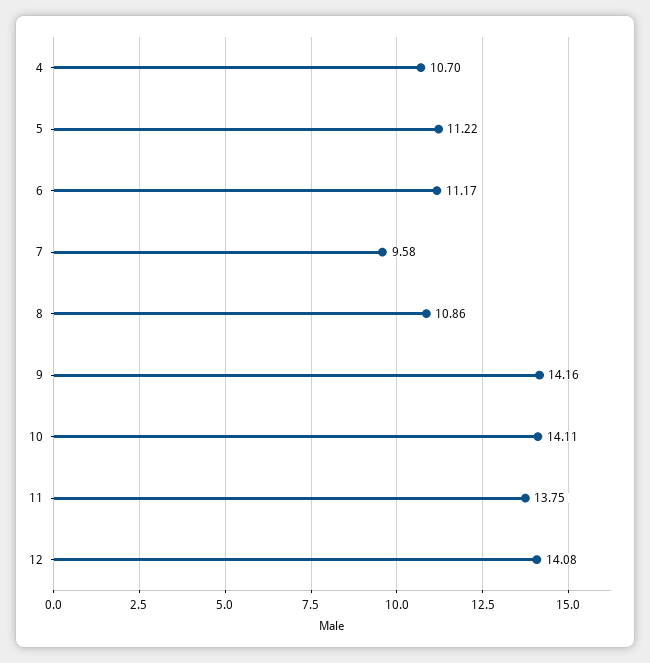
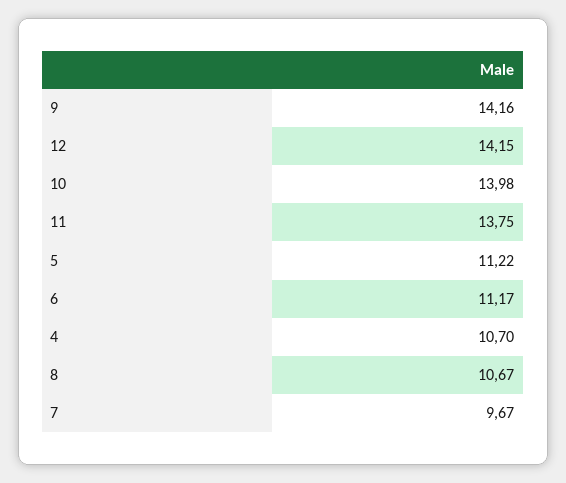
7: 9.58 -> 9.67
8: 10.86 -> 10.67
10: 14.11 -> 13.98
12: 14.08 -> 14.15

